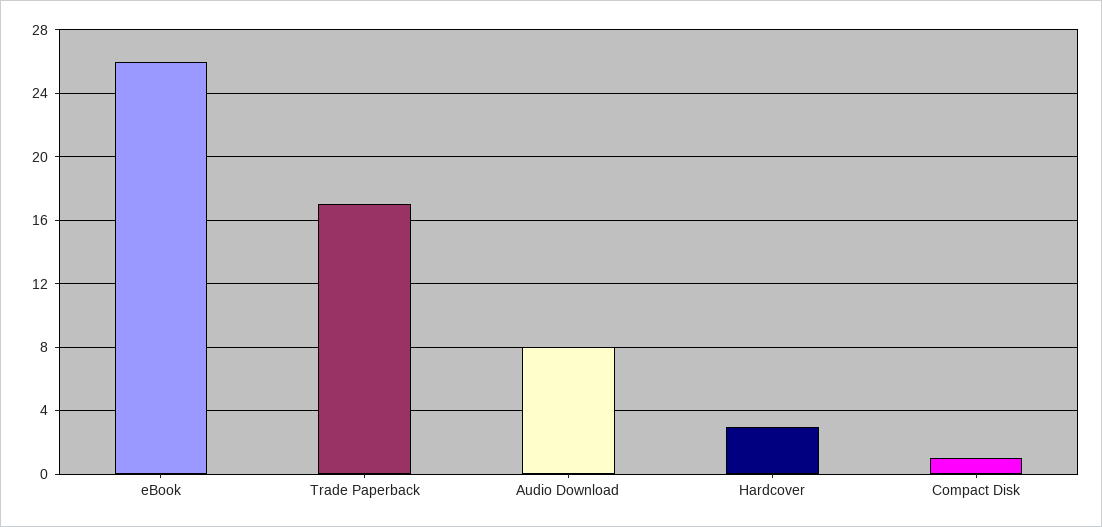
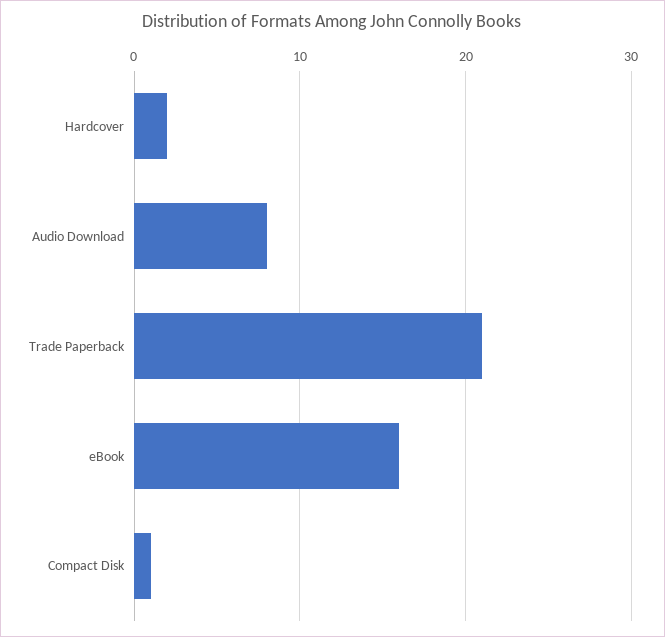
eBook: 26 -> 16
Trade Paperback: 17 -> 21
Hardcover: 3 -> 2

